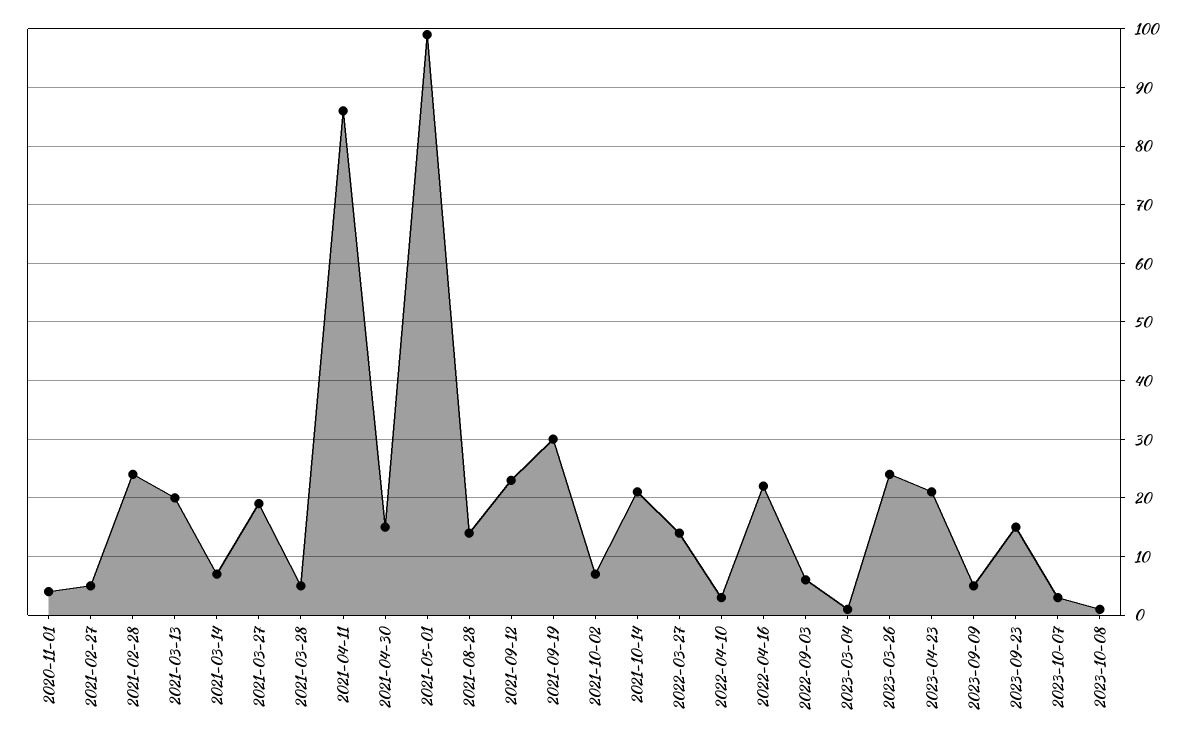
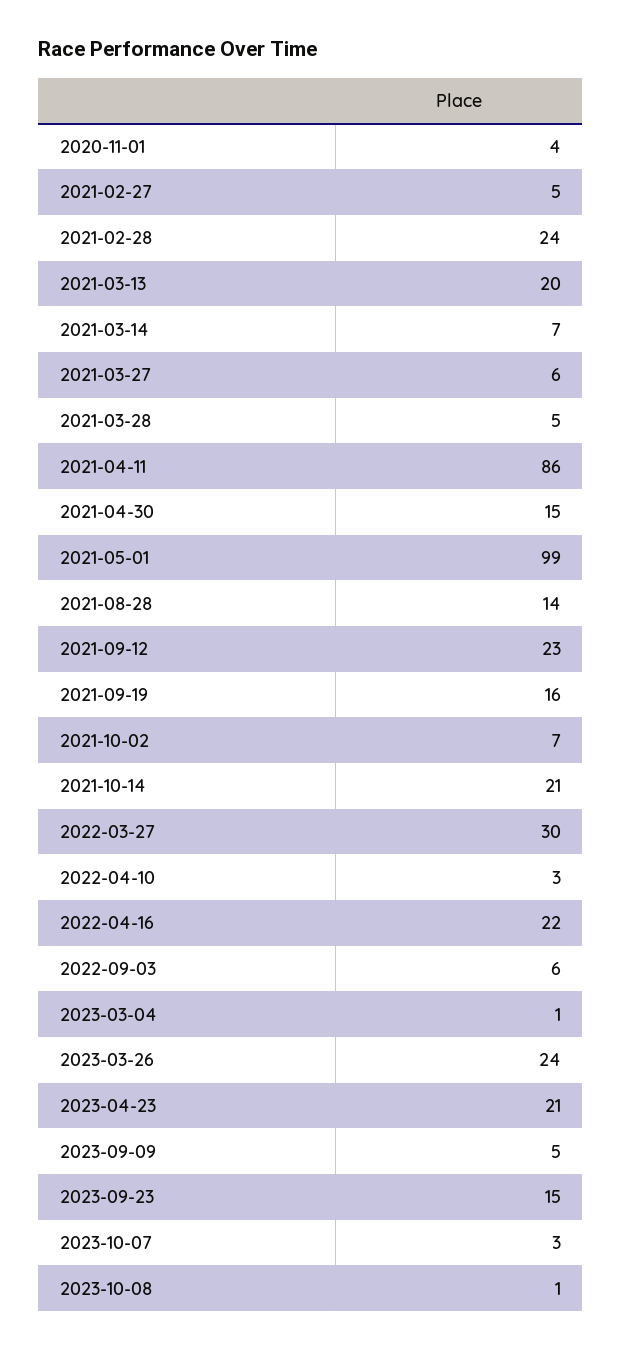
2021-03-27: 20 -> 6
2021-09-19: 30 -> 16
2022-03-27: 15 -> 30

